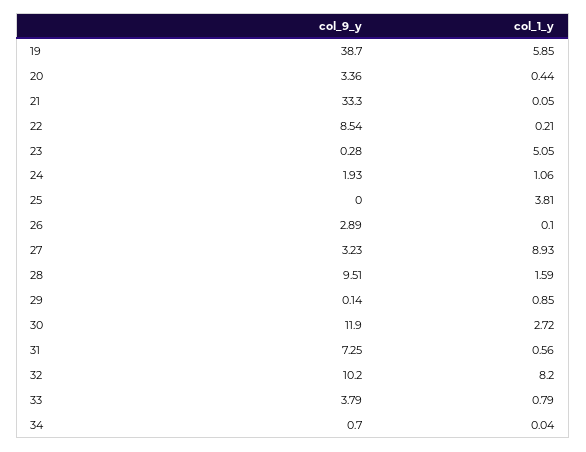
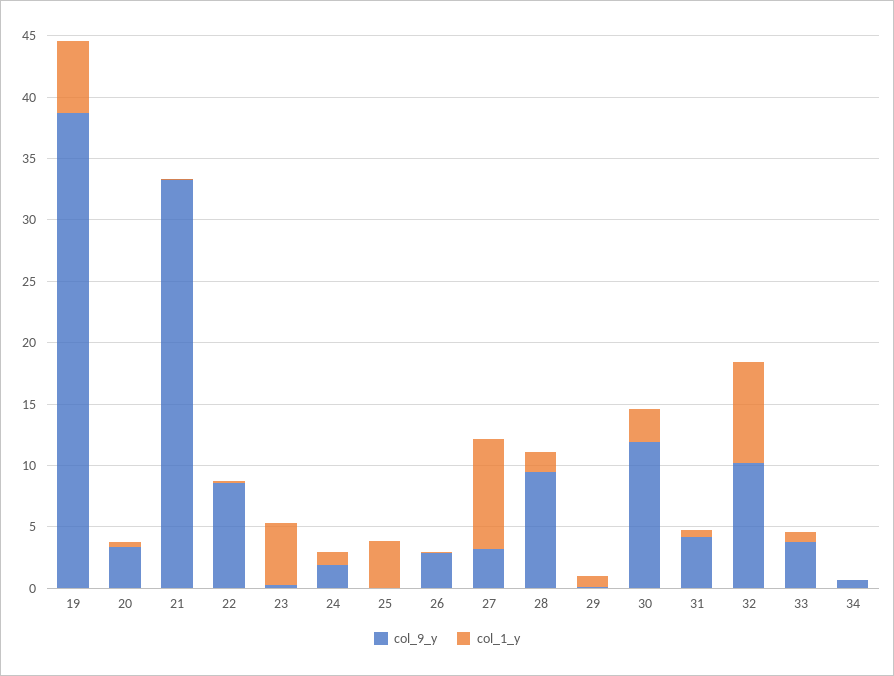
col_9_y, 31: 7.25 -> 4

